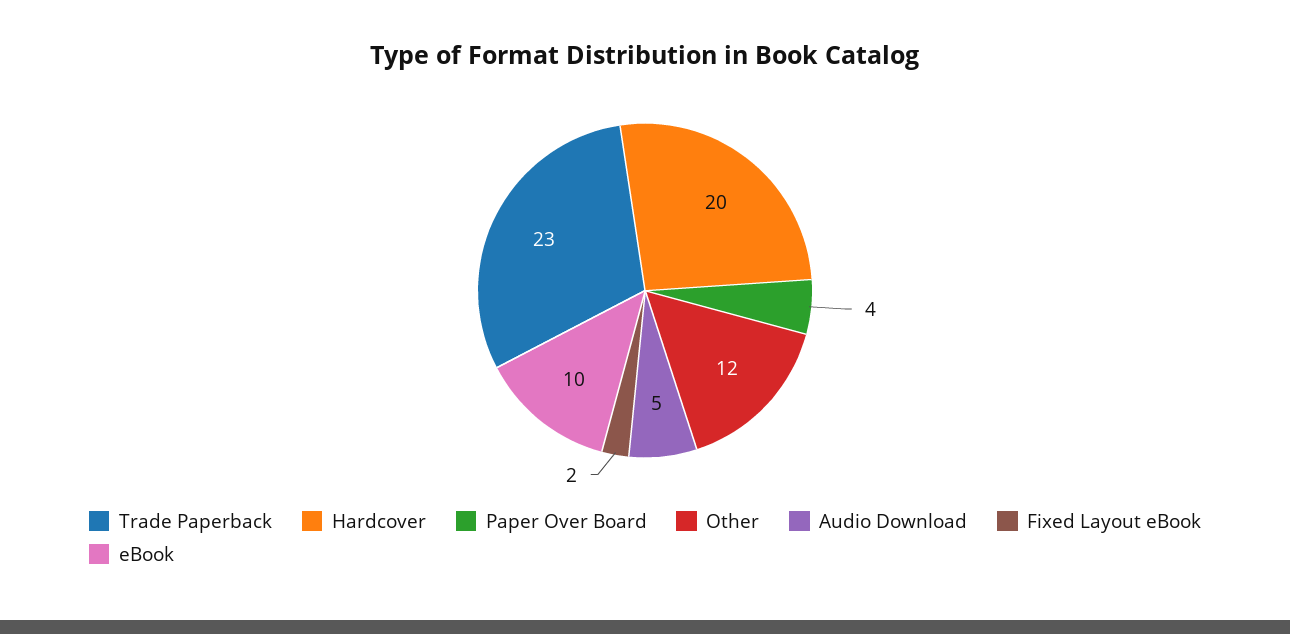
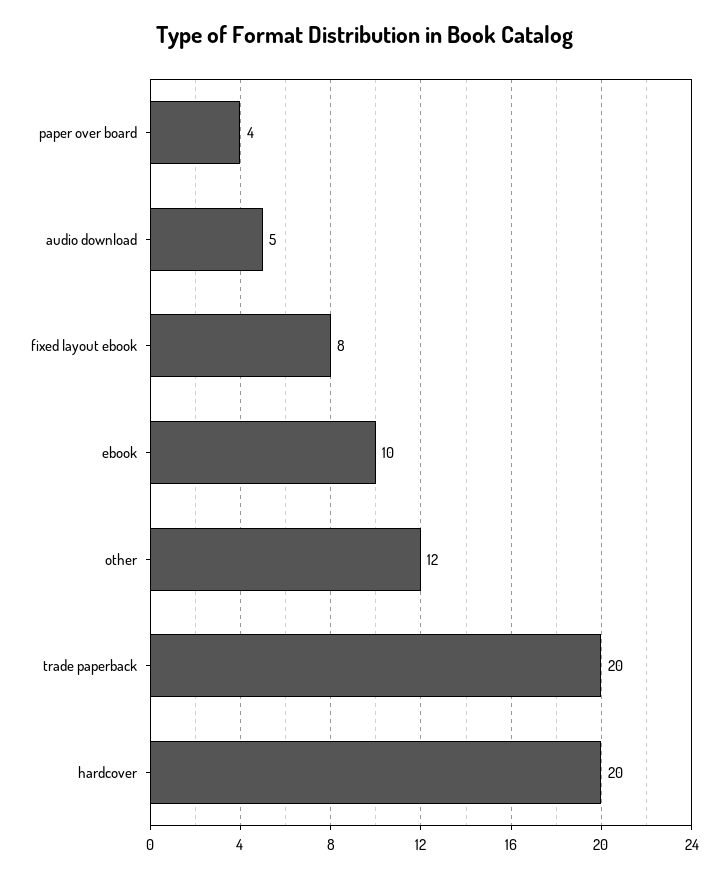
Trade Paperback: 23 -> 20
Fixed Layout eBook: 2 -> 8

